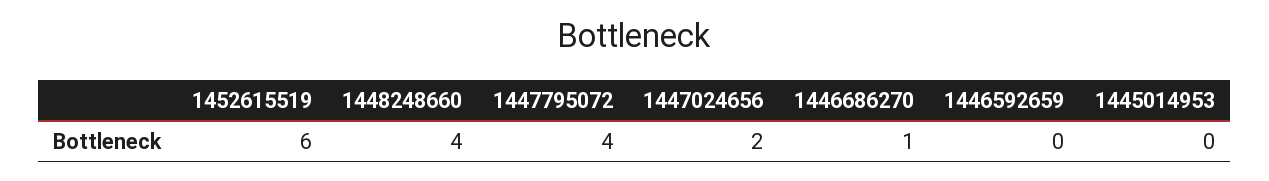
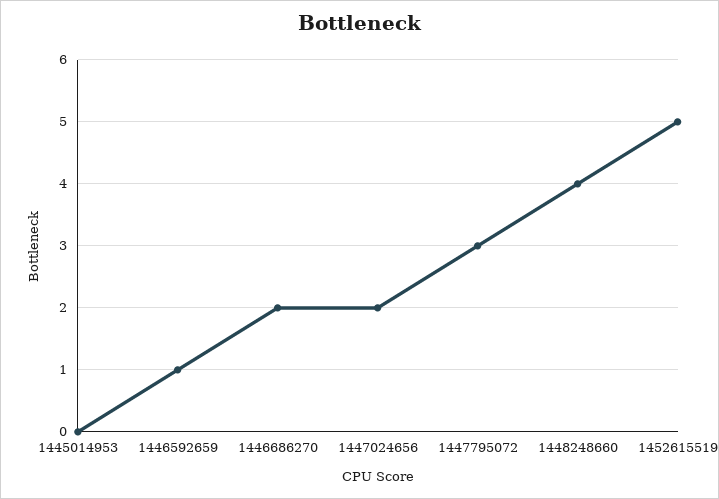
1452615519: 6 -> 5
1447795072: 4 -> 3
1446686270: 1 -> 2
1446592659: 0 -> 1

